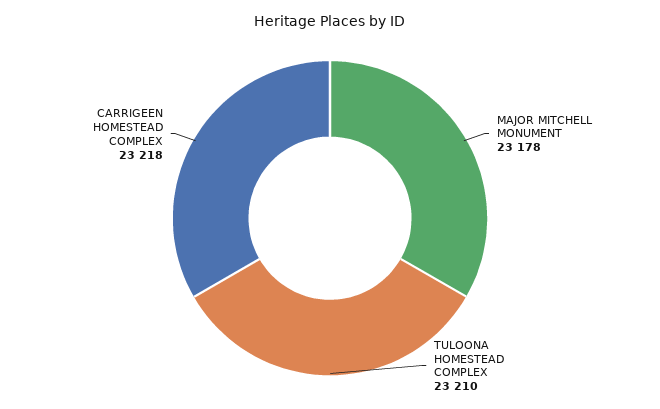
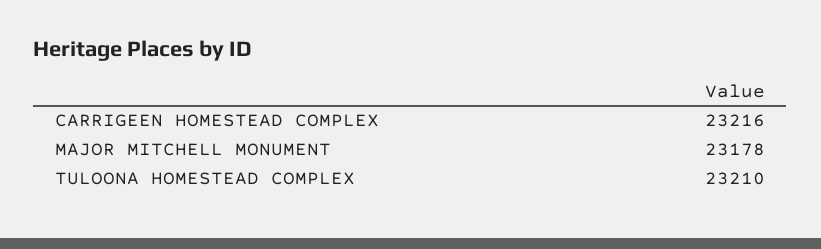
CARRIGEEN HOMESTEAD COMPLEX: 23218 -> 23216

